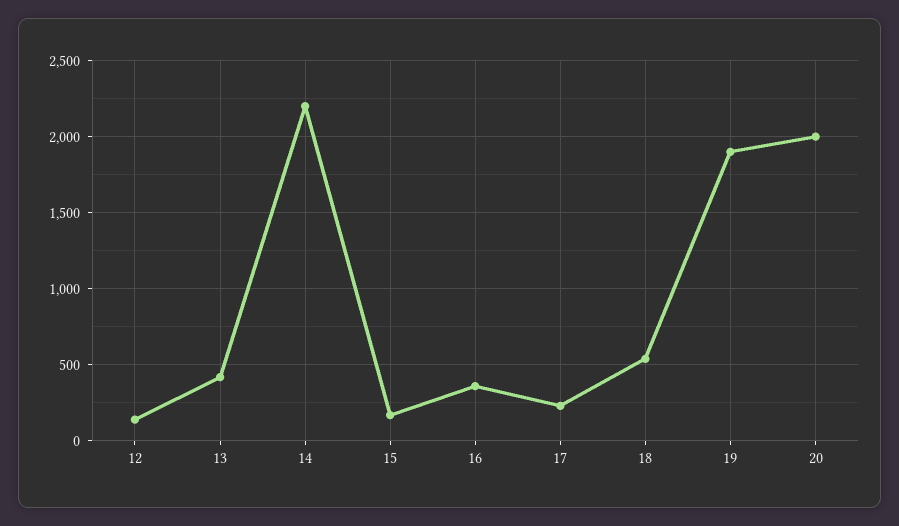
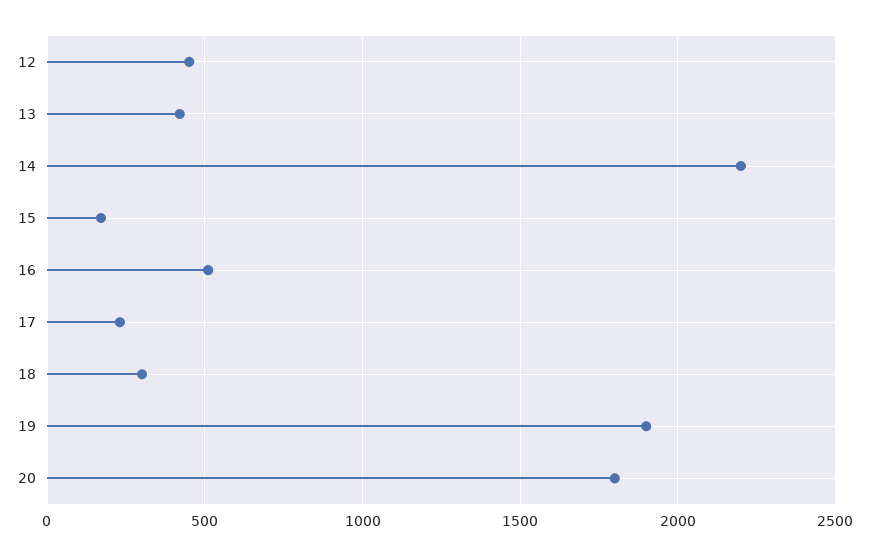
12: 150 -> 450
16: 350 -> 500
18: 550 -> 300
20: 2000 -> 1800

